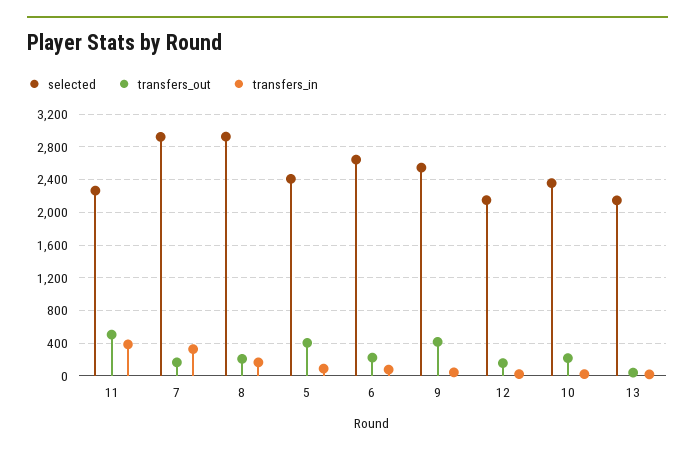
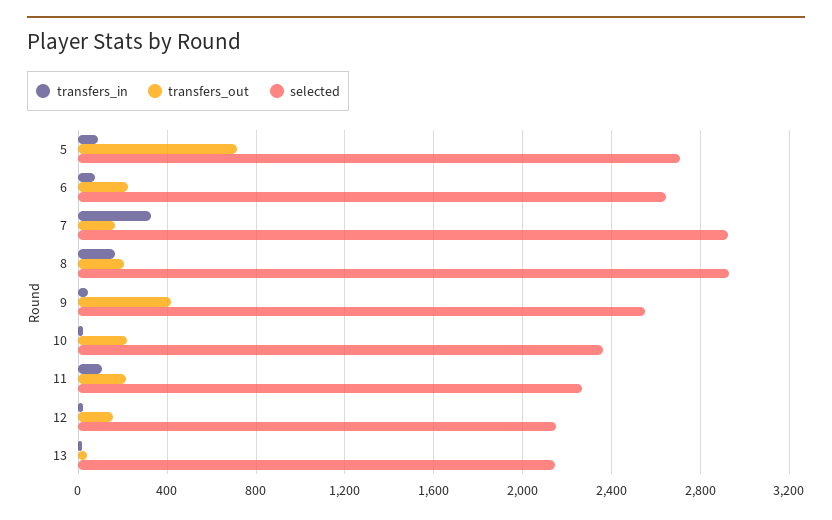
transfers_out, 11: 500 -> 200
transfers_in, 11: 400 -> 100
selected, 5: 2400 -> 2700
transfers_out, 5: 400 -> 700

